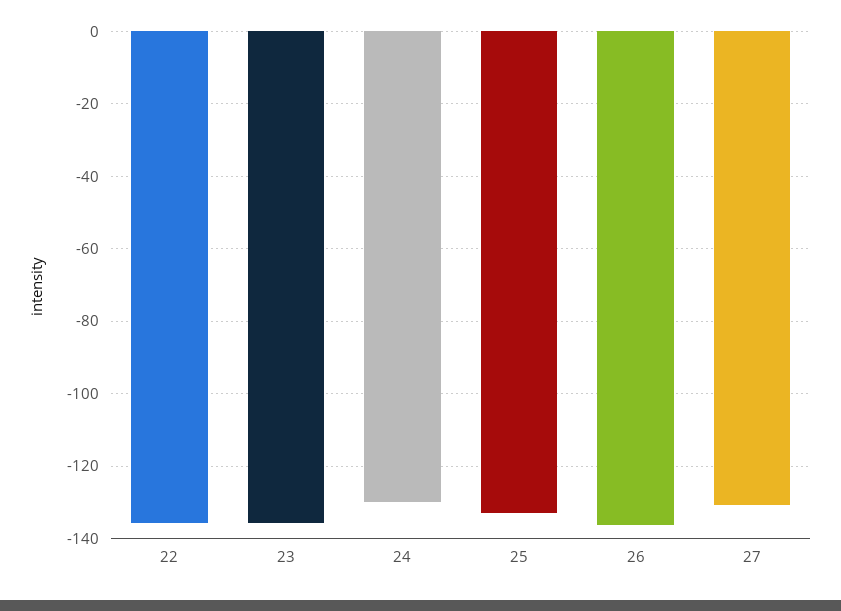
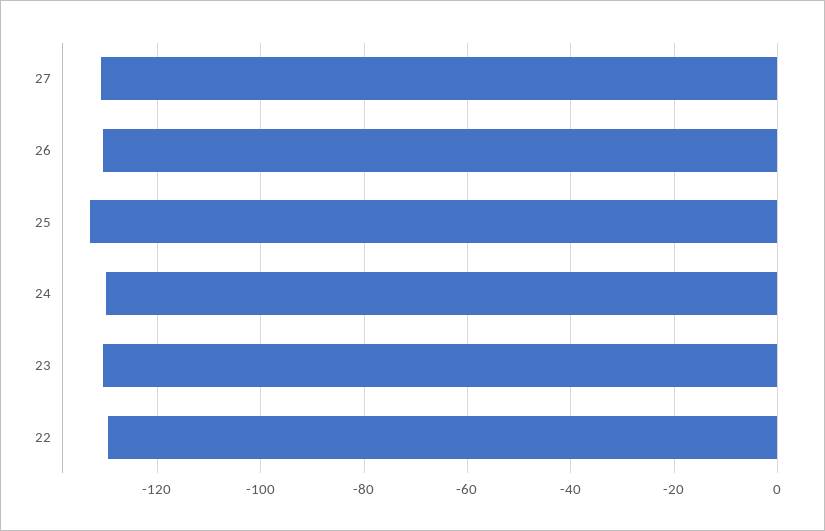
22: -136 -> -130
23: -136 -> -130
26: -136 -> -130

